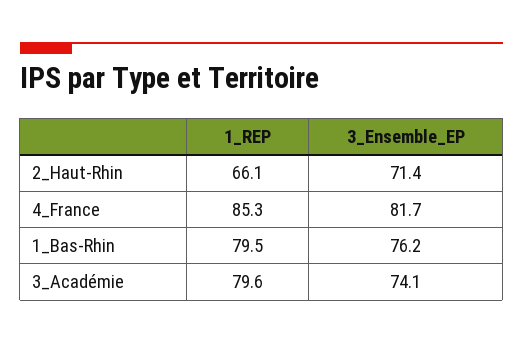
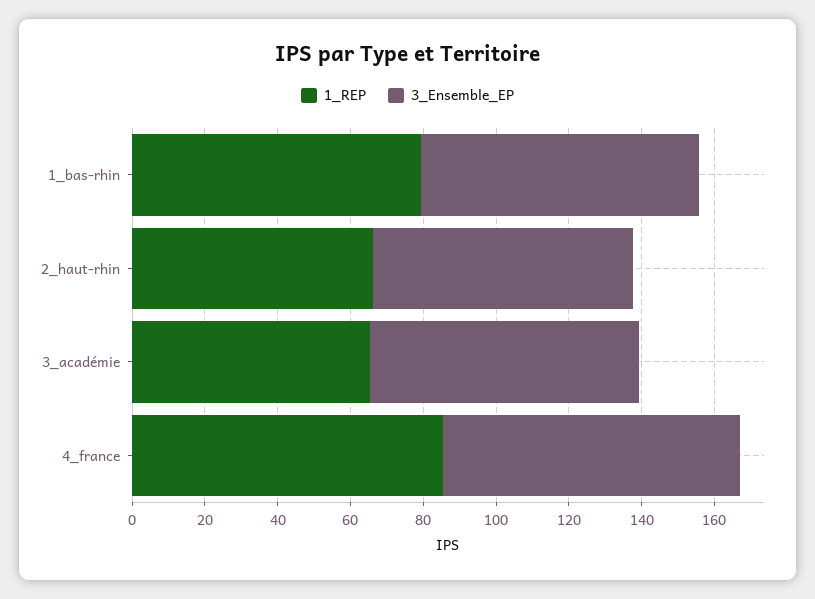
1_REP, 3_Académie: 79.6 -> 65

